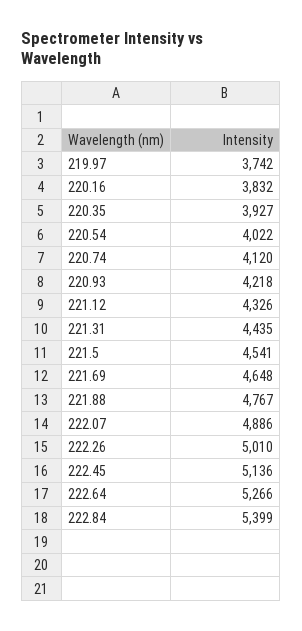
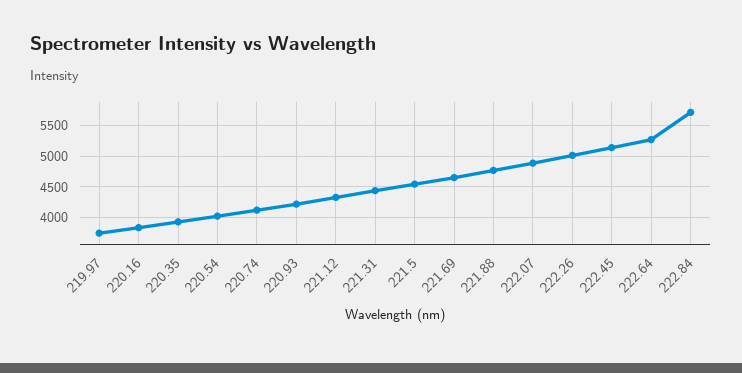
222.84: 5399 -> 5700

